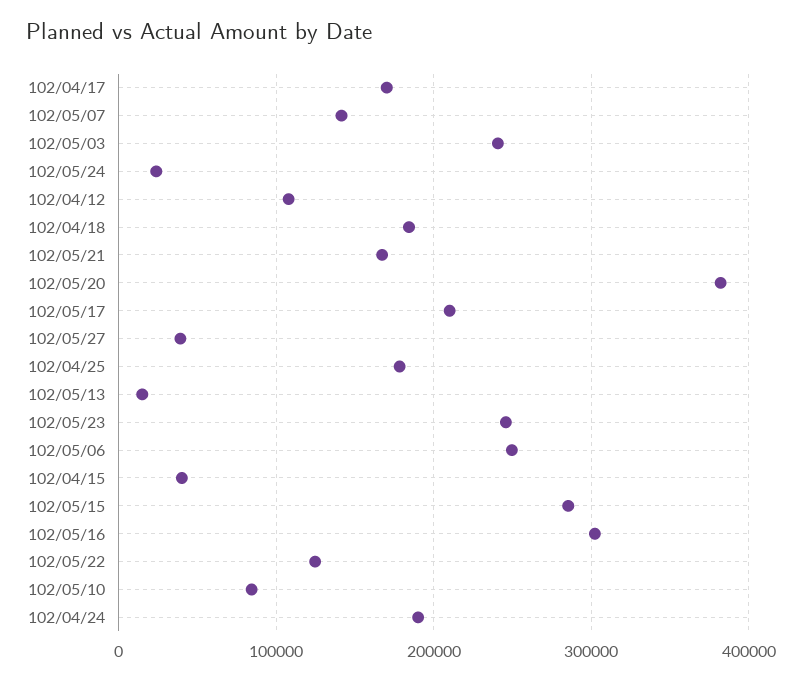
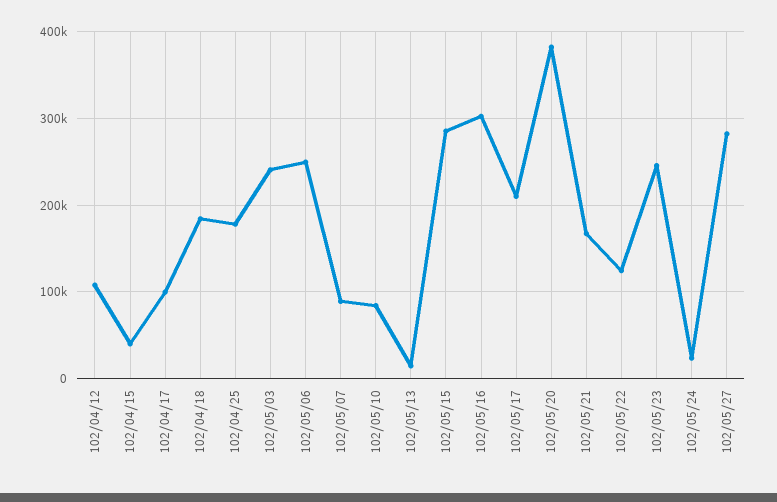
102/04/17: 170000 -> 100000
102/05/07: 140000 -> 90000
102/05/27: 40000 -> 280000
102/04/24: 190000 -> none

